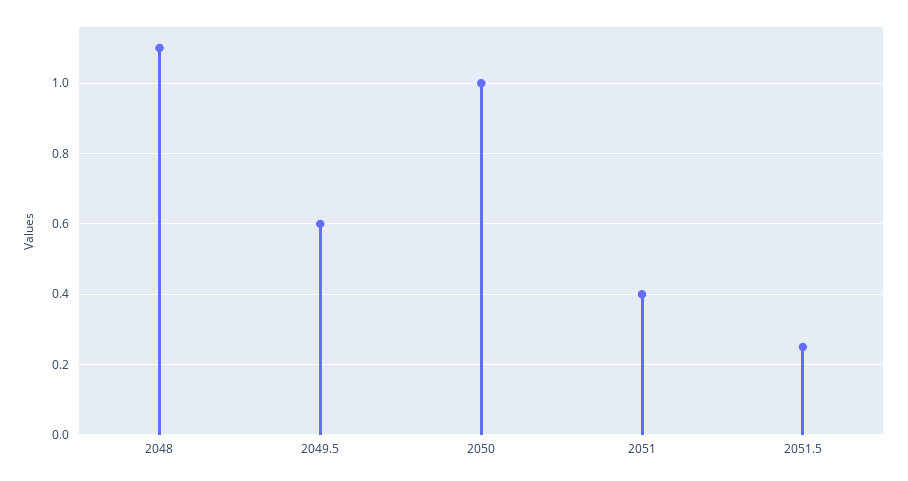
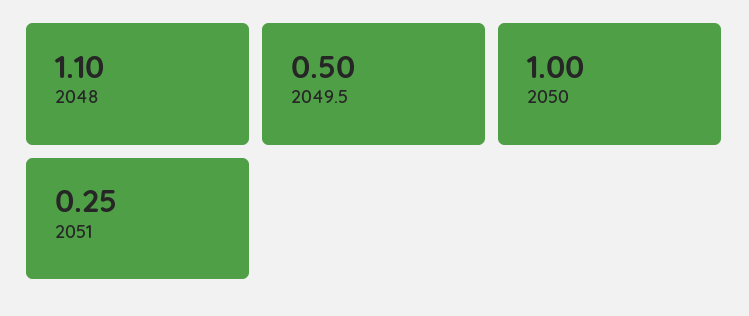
2049.5: 0.6 -> 0.5
2051: 0.4 -> 0.25
2051.5: 0.25 -> none

